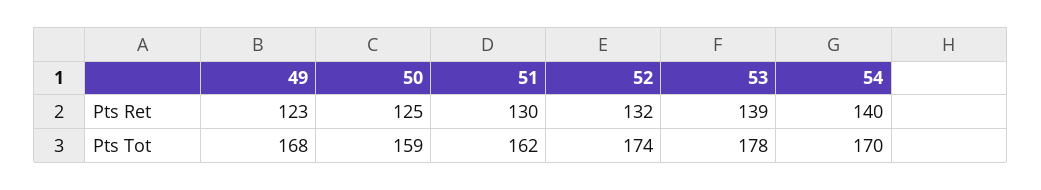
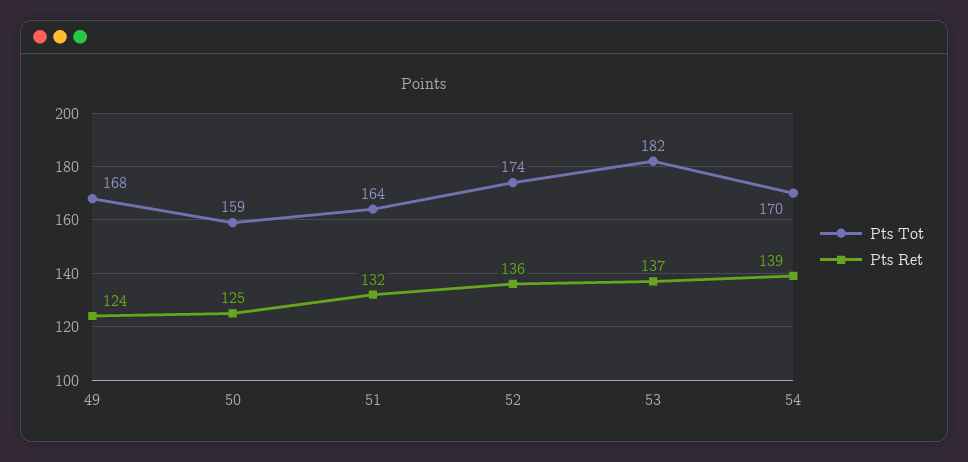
Pts Ret, 49: 123 -> 124
Pts Ret, 51: 130 -> 132
Pts Ret, 52: 132 -> 136
Pts Ret, 53: 139 -> 137
Pts Ret, 54: 140 -> 139
Pts Tot, 51: 162 -> 164
Pts Tot, 53: 178 -> 182

